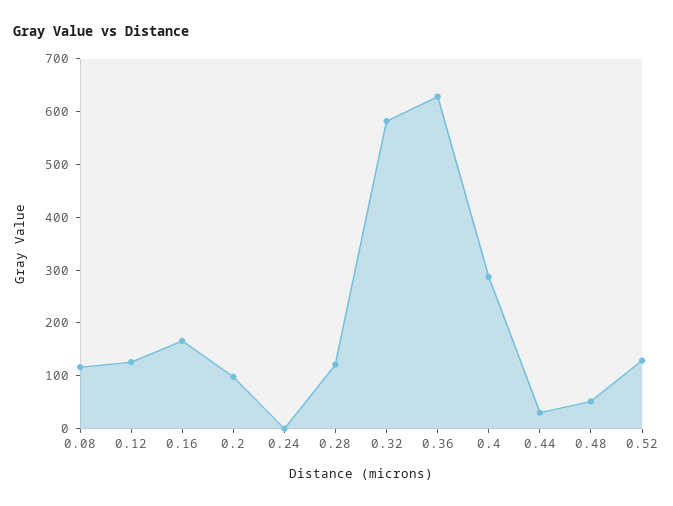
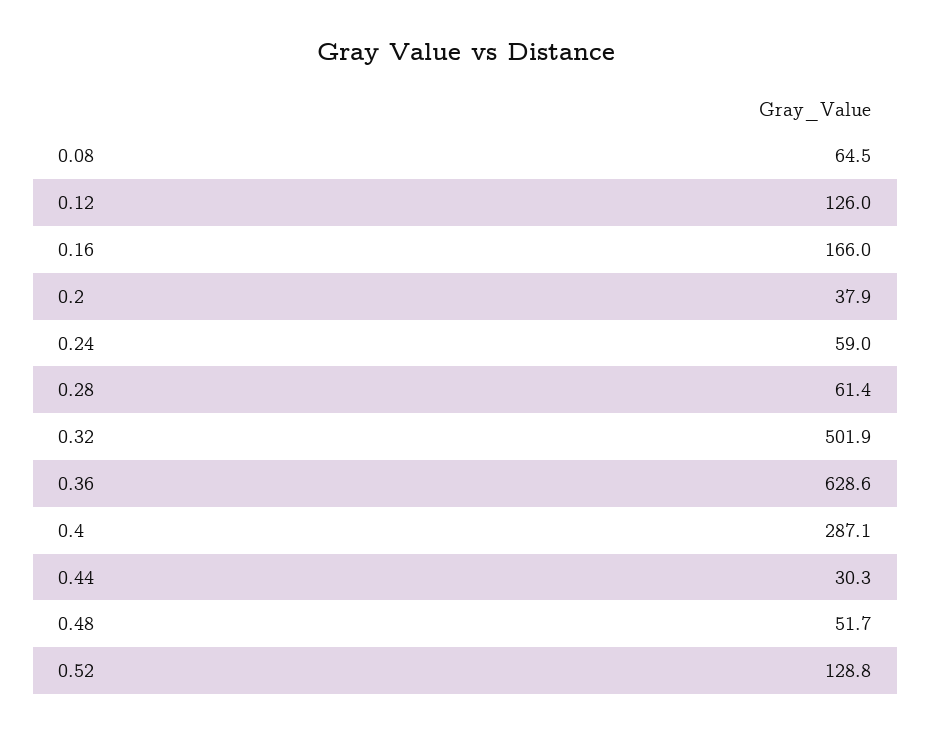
0.08: 120 -> 64.5
0.2: 100 -> 37.9
0.24: 0 -> 59
0.28: 120 -> 61.4
0.32: 580 -> 501.9

